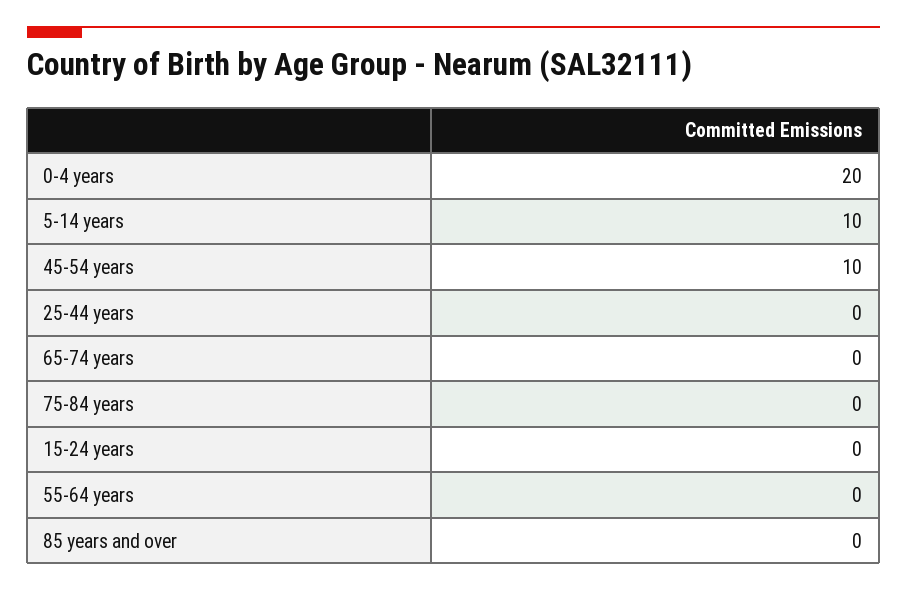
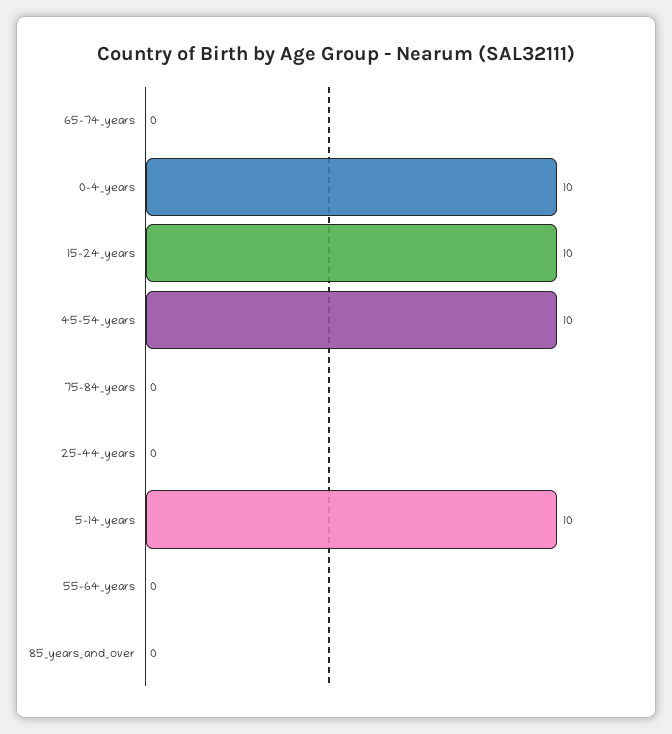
0-4 years: 20 -> 10
15-24 years: 0 -> 10

